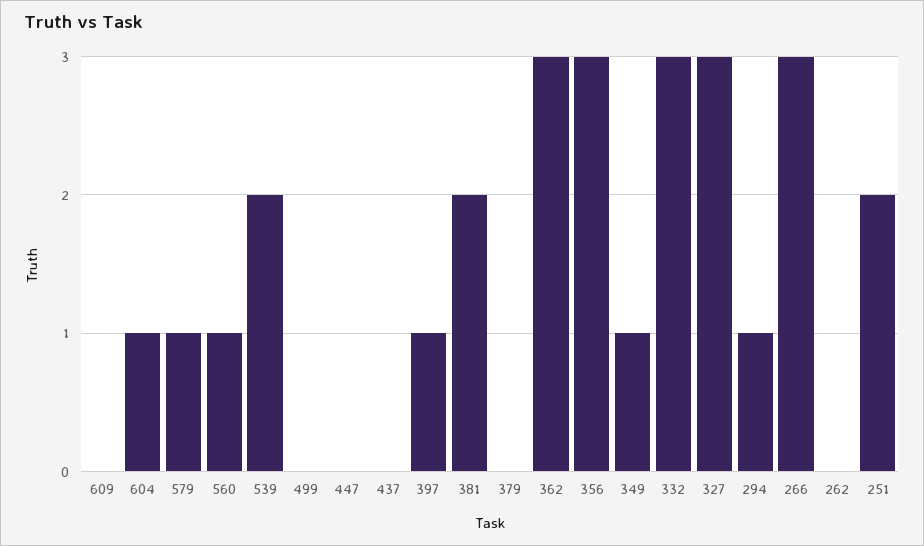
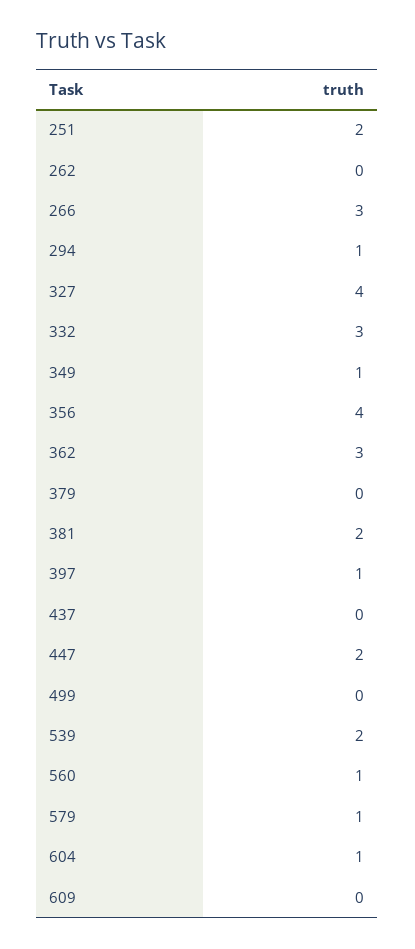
447: 0 -> 2
356: 3 -> 4
327: 3 -> 4

